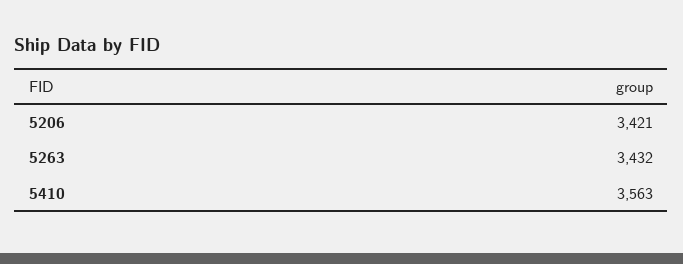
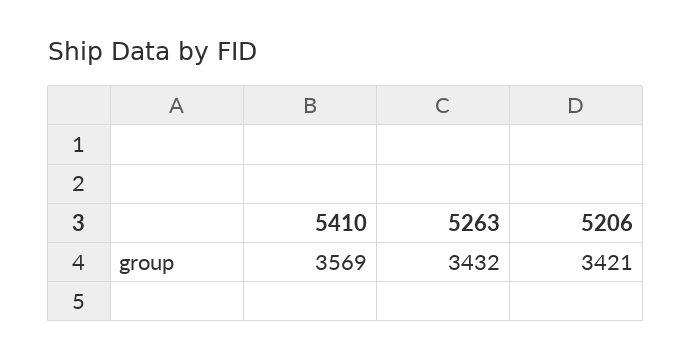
5410: 3563 -> 3569

